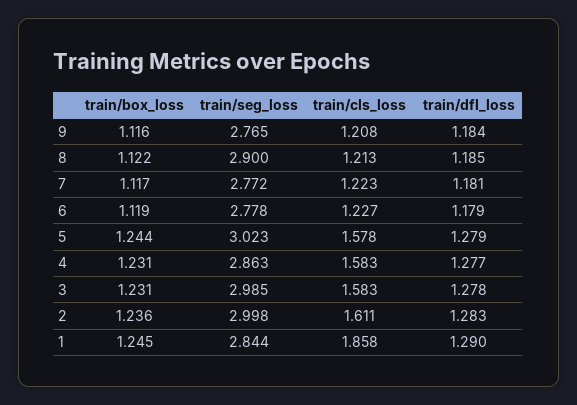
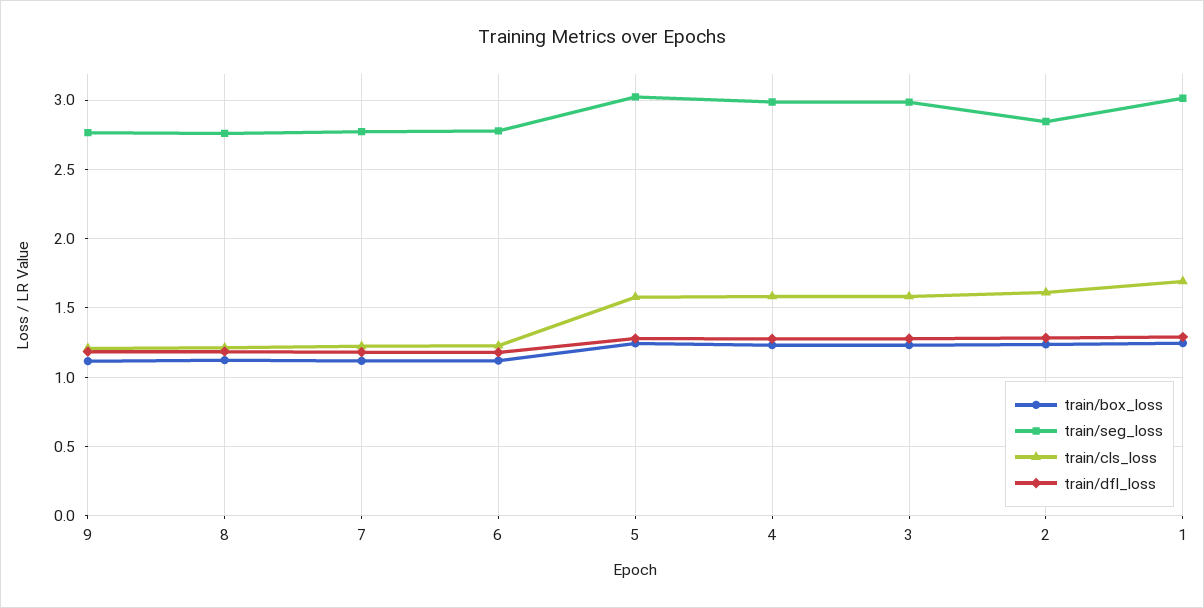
train/seg_loss, 8: 2.9 -> 2.75
train/seg_loss, 4: 2.863 -> 3
train/seg_loss, 2: 2.998 -> 2.85
train/seg_loss, 1: 2.844 -> 3
train/cls_loss, 1: 1.858 -> 1.7

